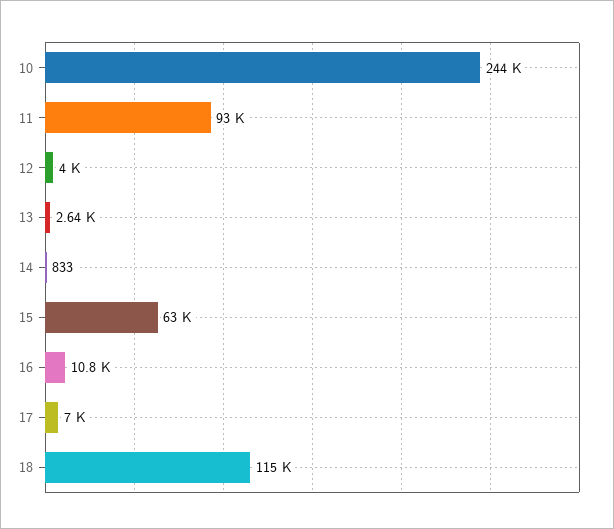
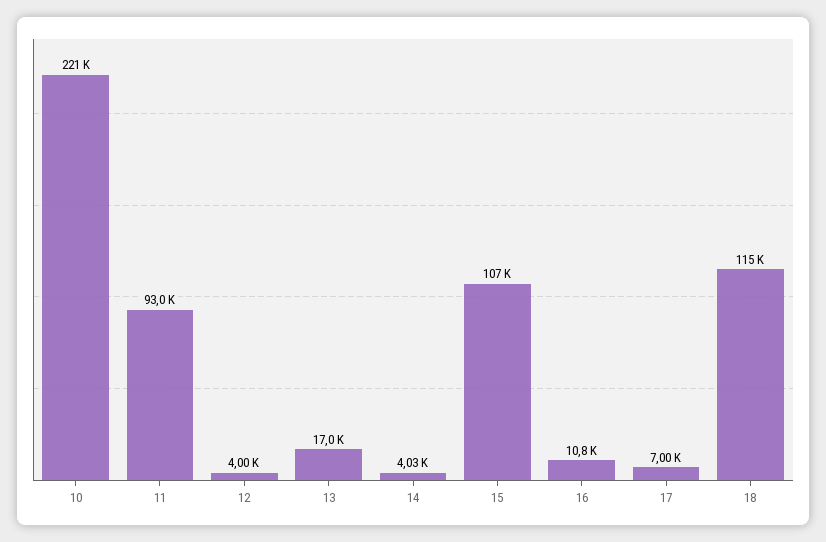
10: 244000 -> 221000
13: 2640 -> 17000
14: 833 -> 4030
15: 63000 -> 107000

